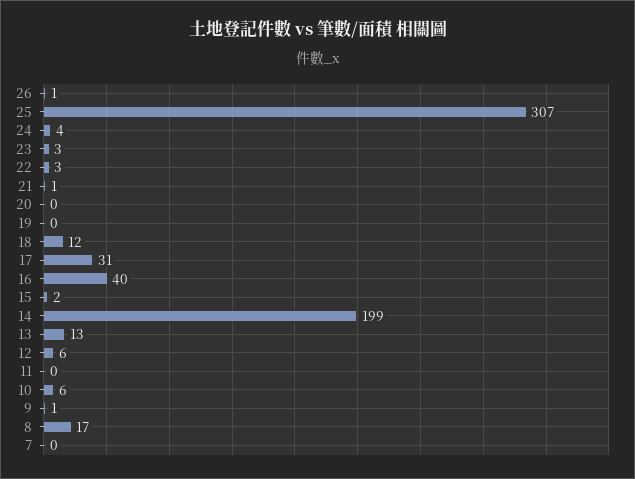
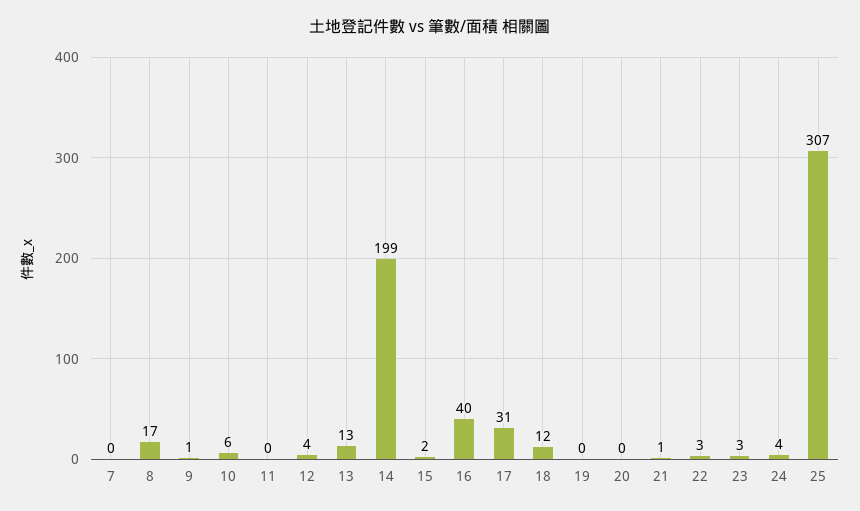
26: 1 -> none
12: 6 -> 4

